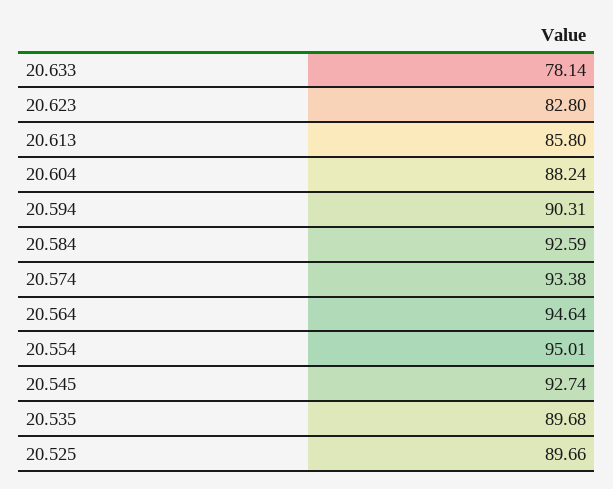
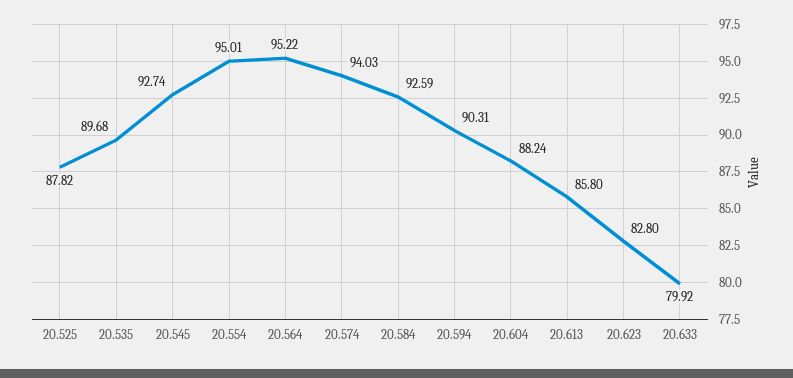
20.633: 78.14 -> 79.92
20.574: 93.38 -> 94.03
20.564: 94.64 -> 95.22
20.525: 89.66 -> 87.82

